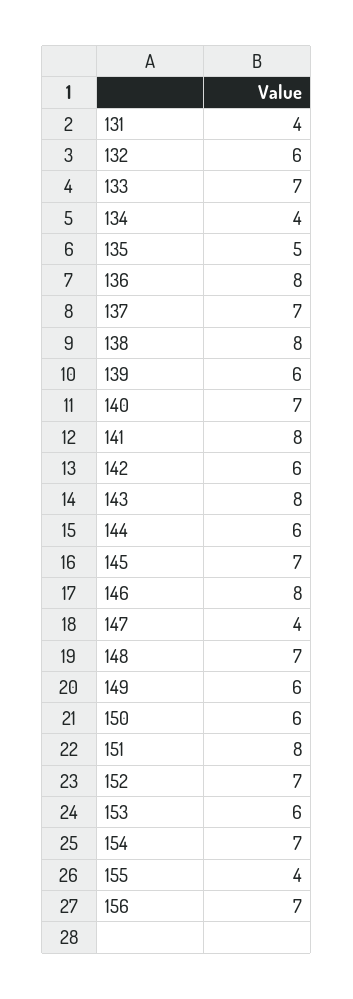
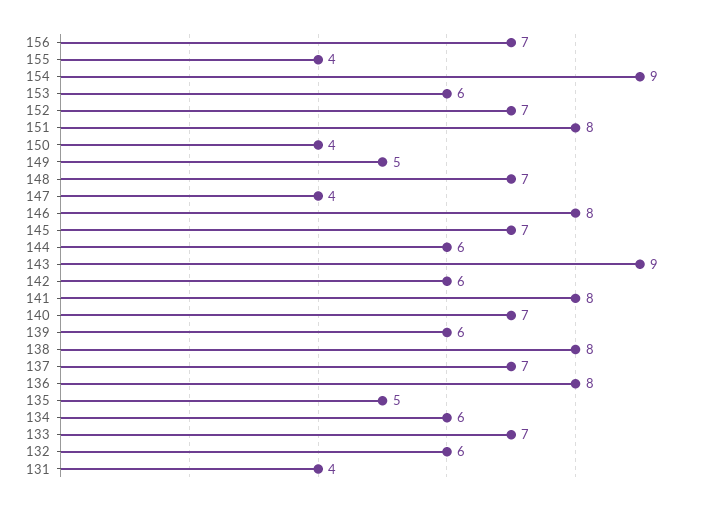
134: 4 -> 6
143: 8 -> 9
149: 6 -> 5
150: 6 -> 4
154: 7 -> 9

